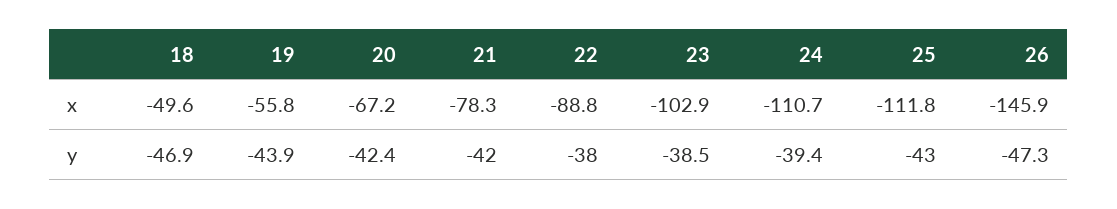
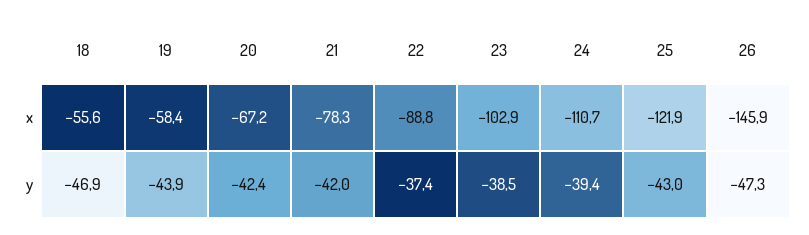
18, x: -49.6 -> -55.6
19, x: -55.8 -> -58.4
25, x: -111.8 -> -121.9
22, y: -38 -> -37.4

